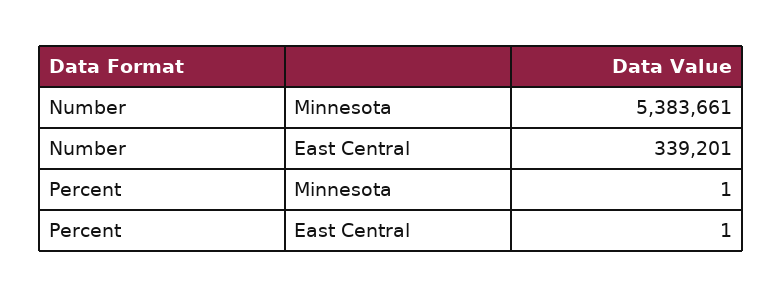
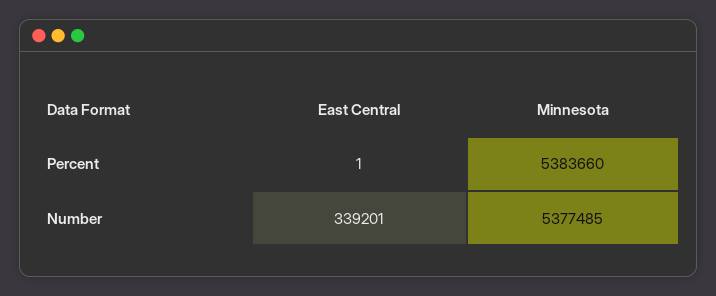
Number, Minnesota: 5383661 -> 5377485
Percent, Minnesota: 1 -> 5383660

